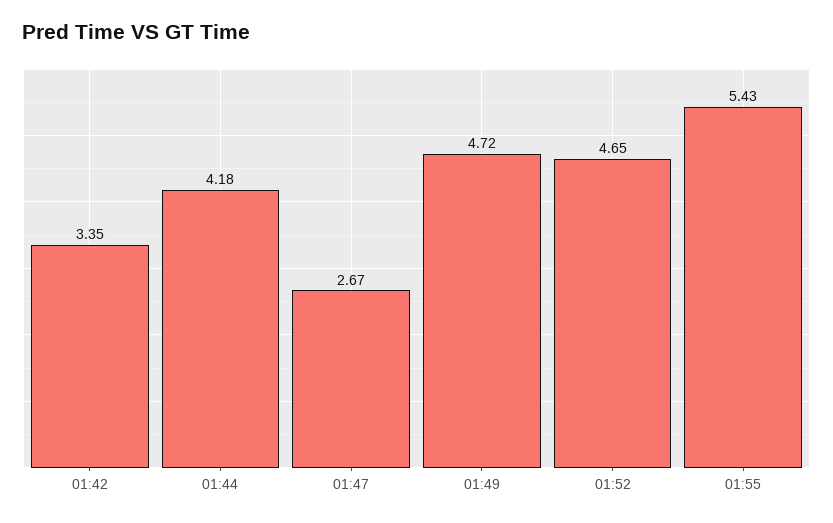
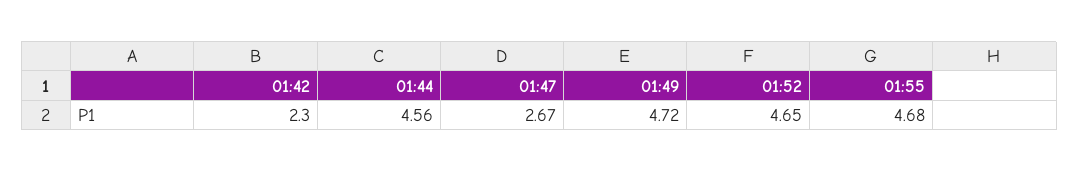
01:42: 3.35 -> 2.3
01:44: 4.18 -> 4.56
01:55: 5.43 -> 4.68

